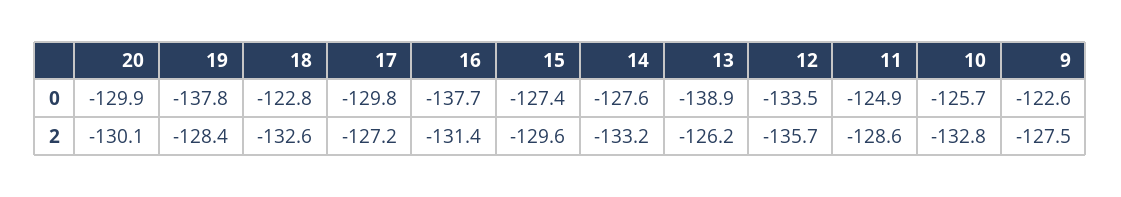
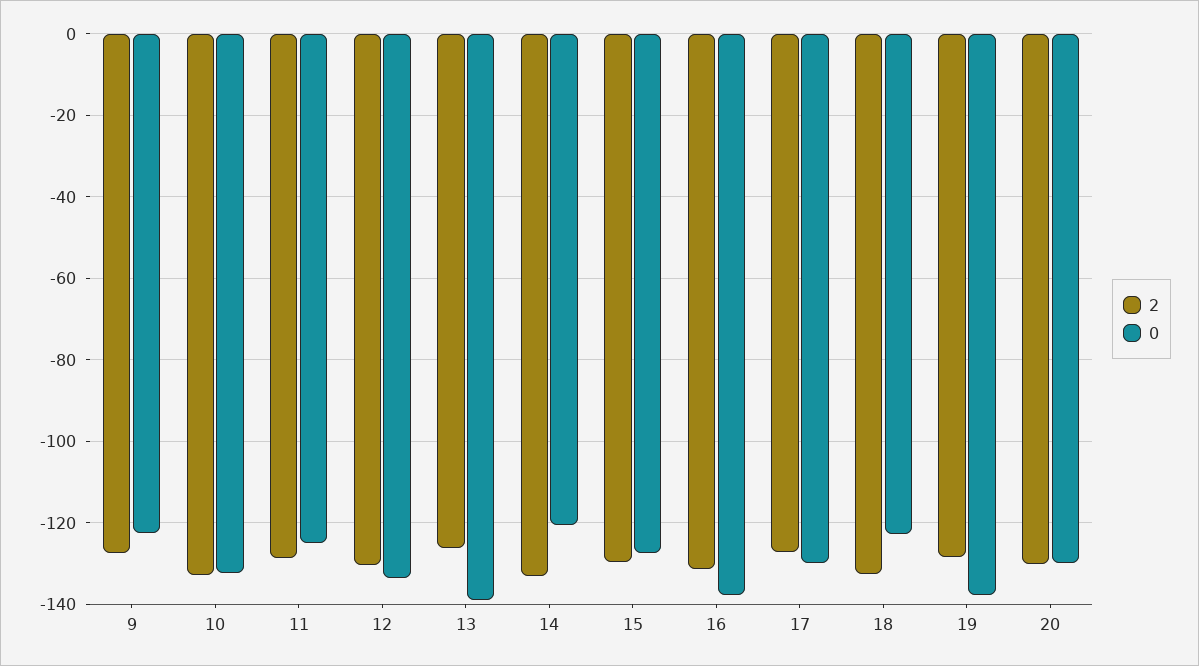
0, 14: -127.6 -> -120
0, 10: -125.7 -> -132
2, 12: -135.7 -> -130

